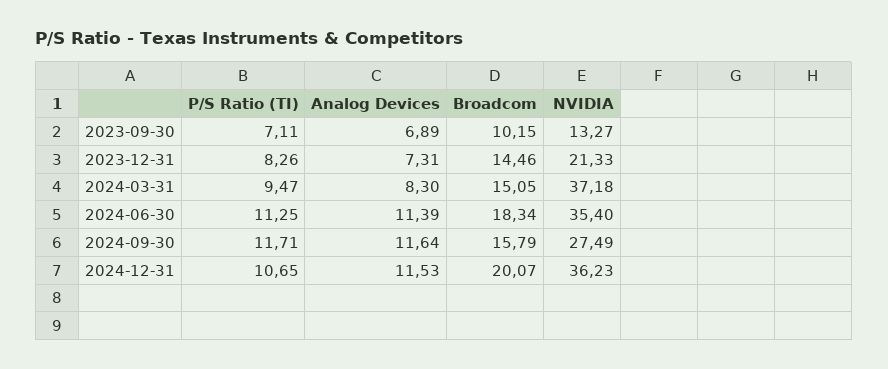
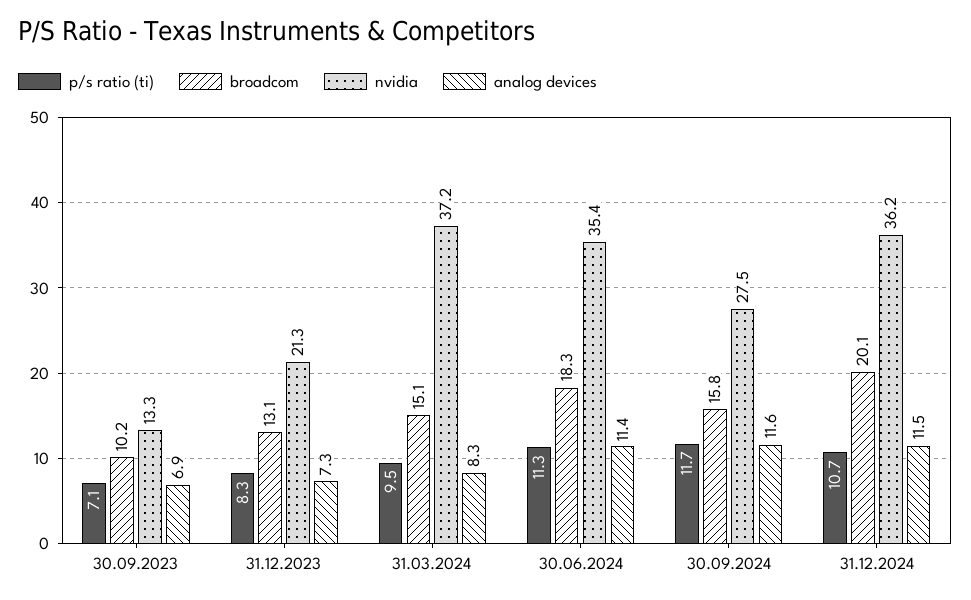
Broadcom, 2023-12-31: 14.46 -> 13.1

